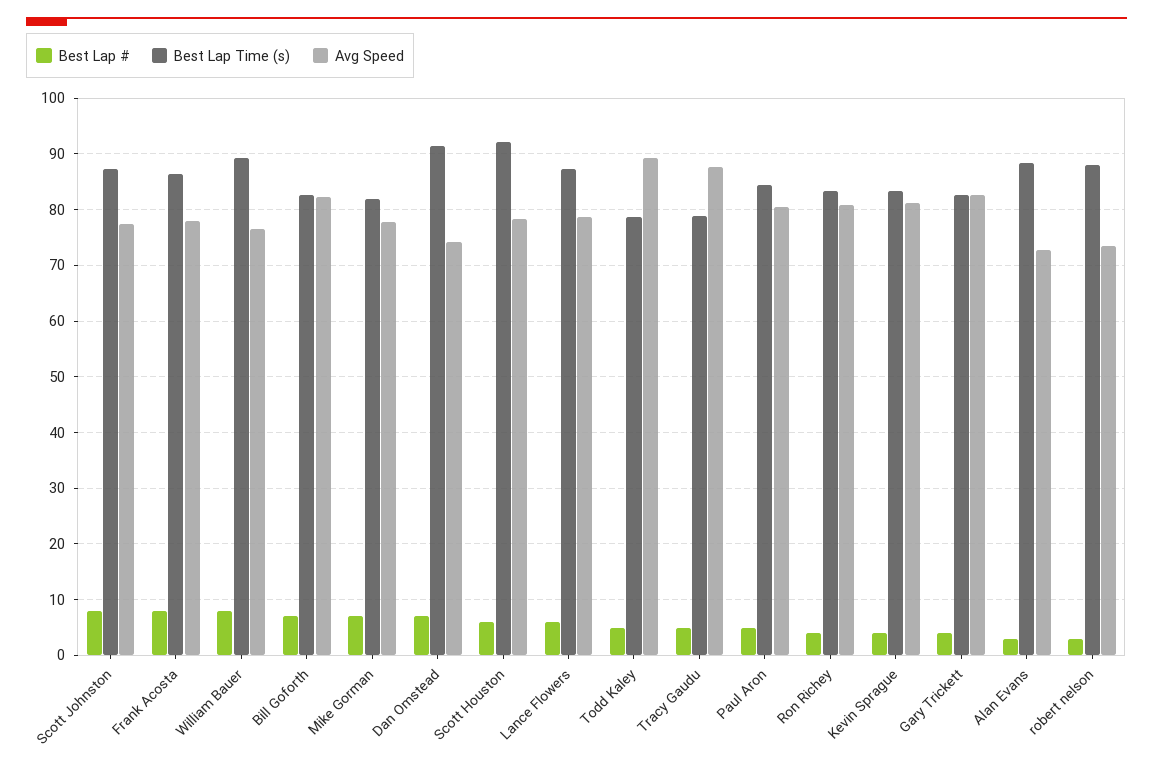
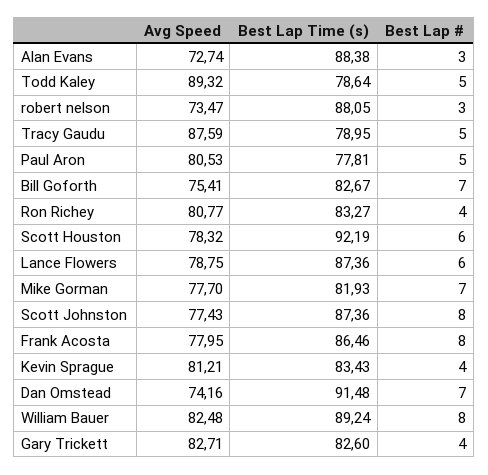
Avg Speed, William Bauer: 76 -> 82.48
Avg Speed, Bill Goforth: 82 -> 75.41
Best Lap Time (s), Paul Aron: 84 -> 77.81

